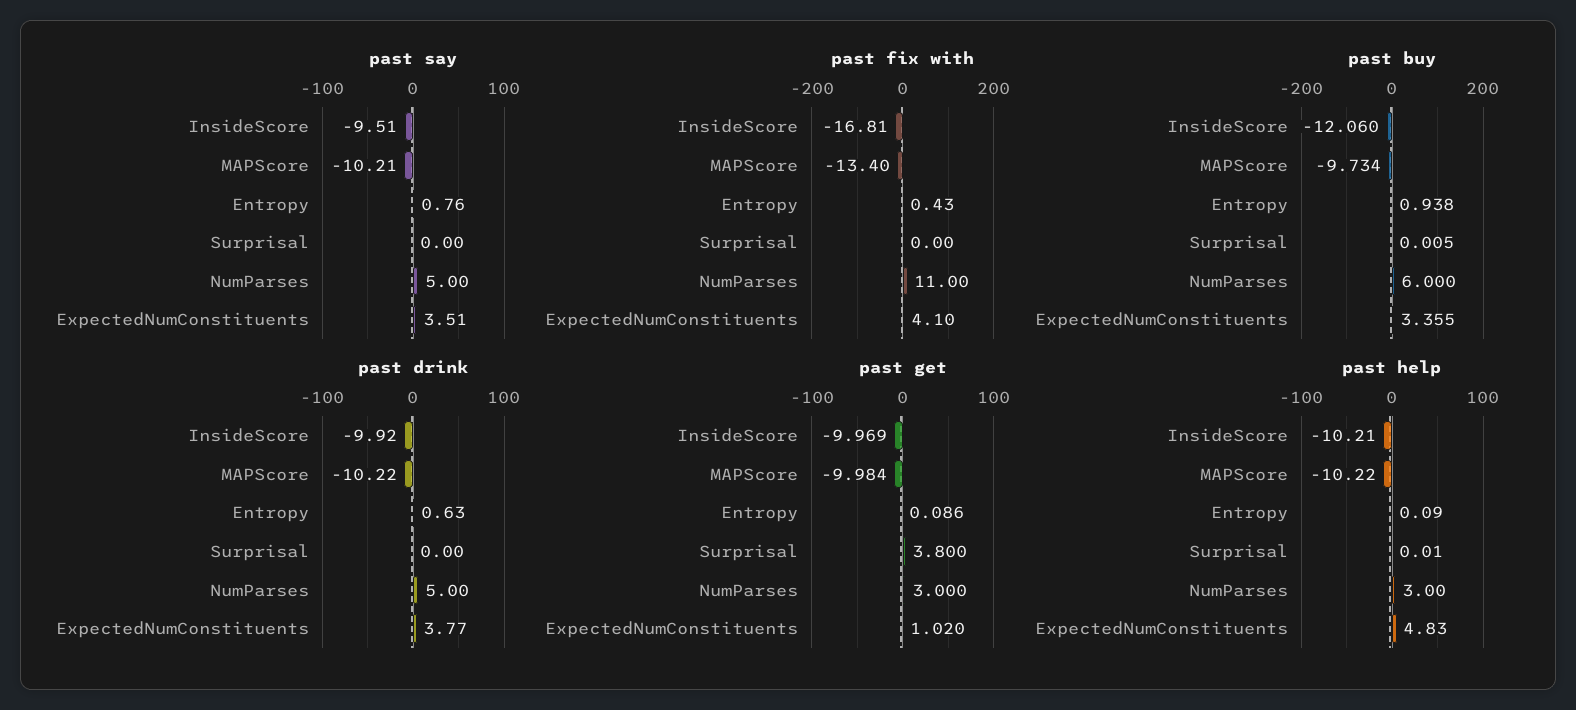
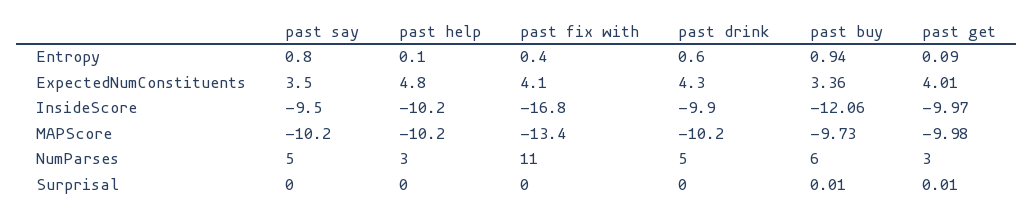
past drink, ExpectedNumConstituents: 3.77 -> 4.3
past get, Surprisal: 3.8 -> 0.01
past get, ExpectedNumConstituents: 1.02 -> 4.01

